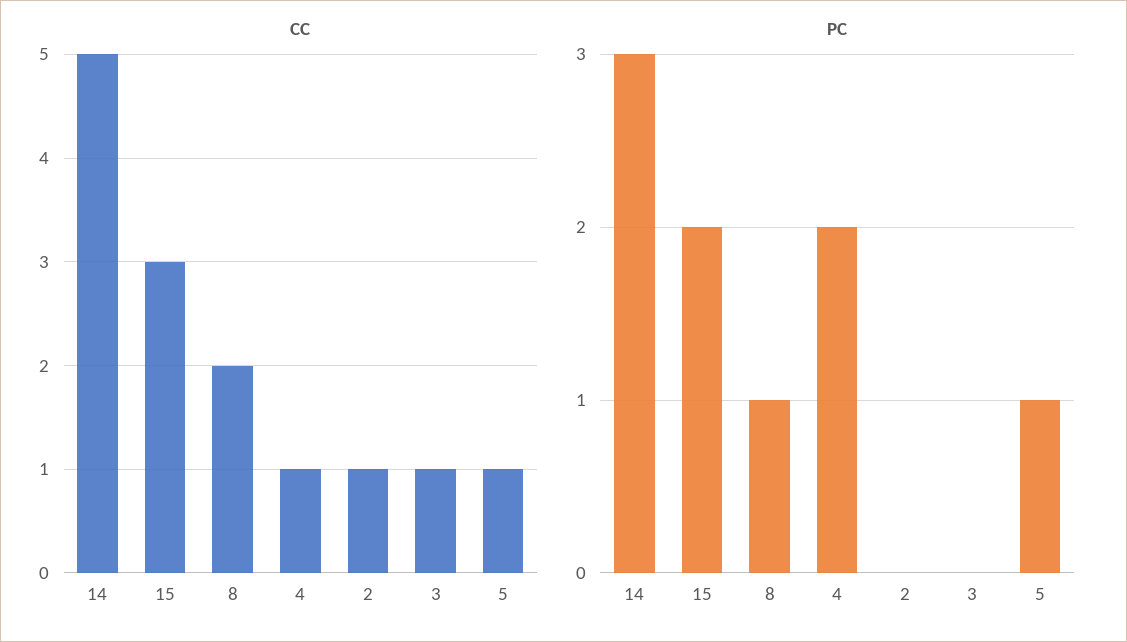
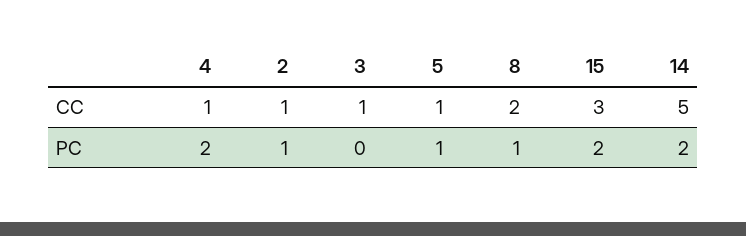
PC, 14: 3 -> 2
PC, 2: 0 -> 1

